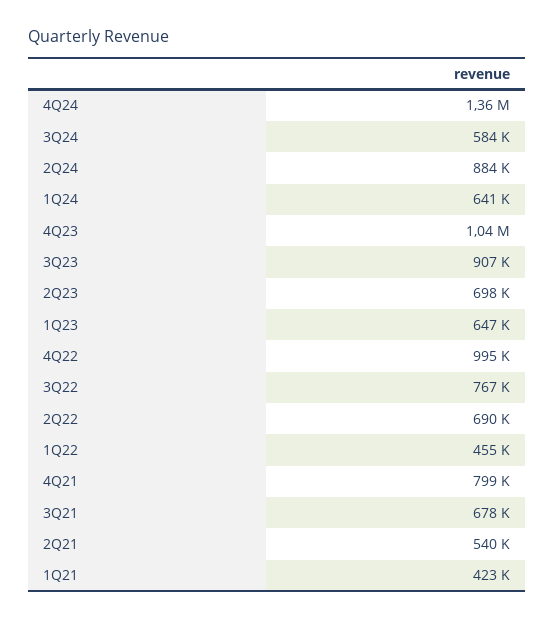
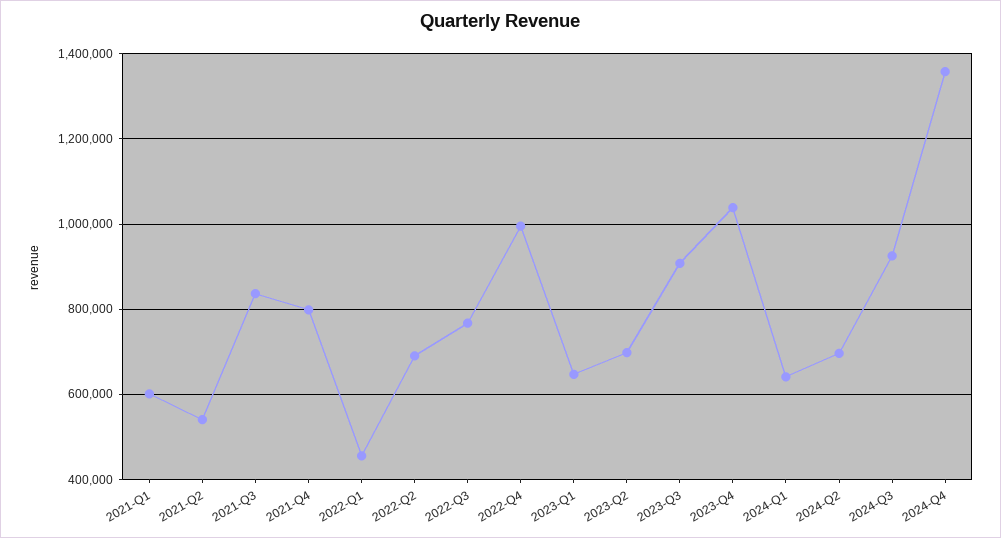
3Q24: 584000 -> 920000
2Q24: 884000 -> 700000
3Q21: 678000 -> 840000
1Q21: 423000 -> 600000

